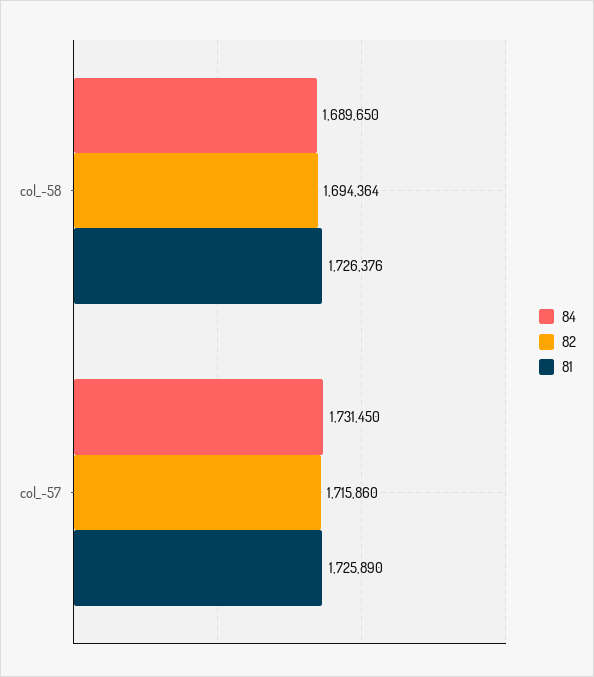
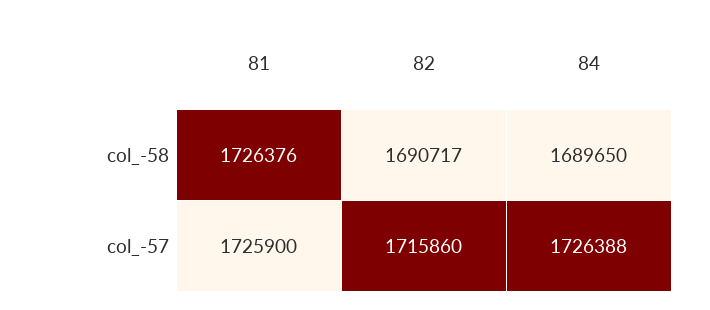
82, col_-58: 1694364 -> 1690717
84, col_-57: 1731450 -> 1726388
81, col_-57: 1725890 -> 1725900

